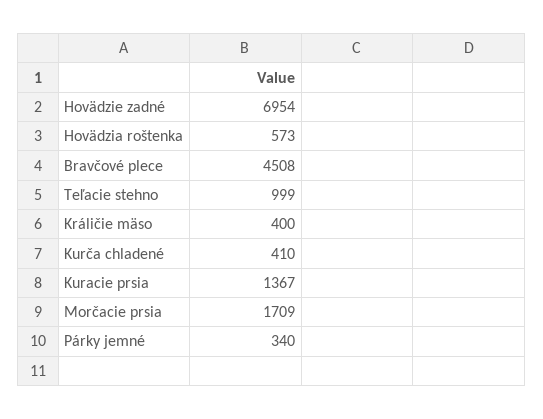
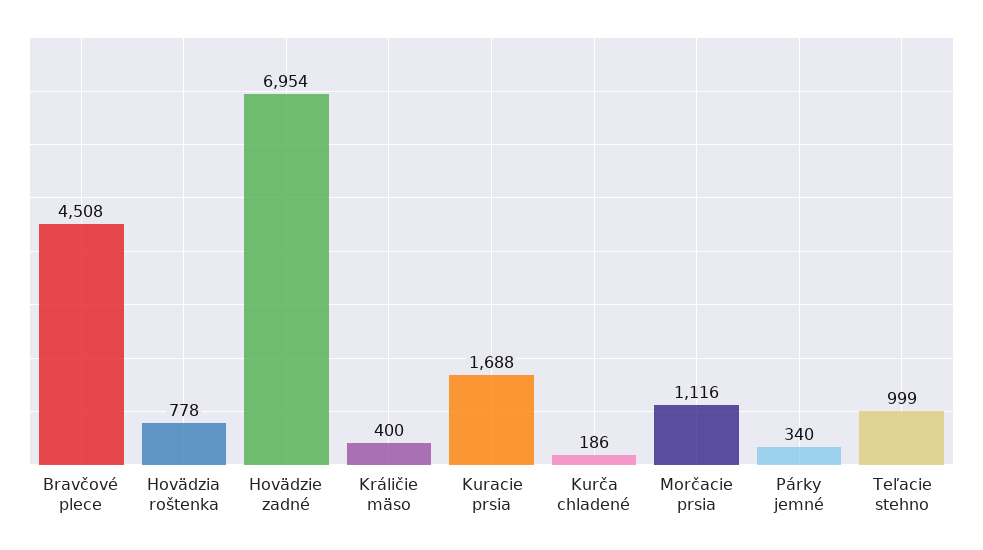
Hovädzia roštenka: 573 -> 778
Kurča chladené: 410 -> 186
Kuracie prsia: 1367 -> 1688
Morčacie prsia: 1709 -> 1116

